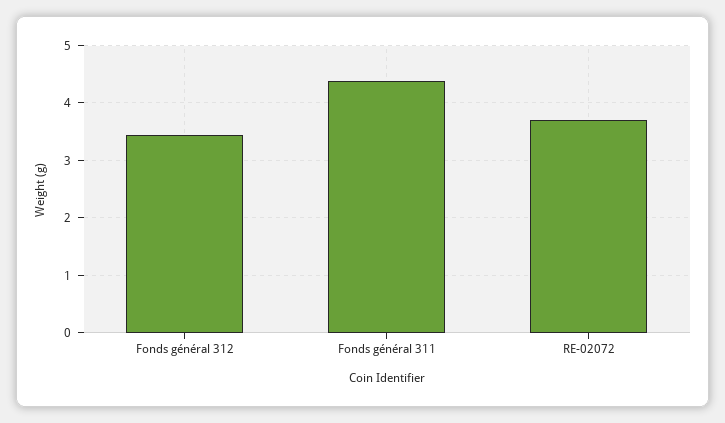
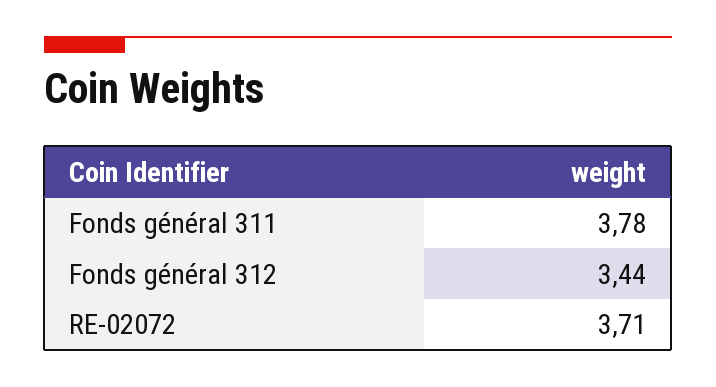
Fonds général 311: 4.4 -> 3.78

